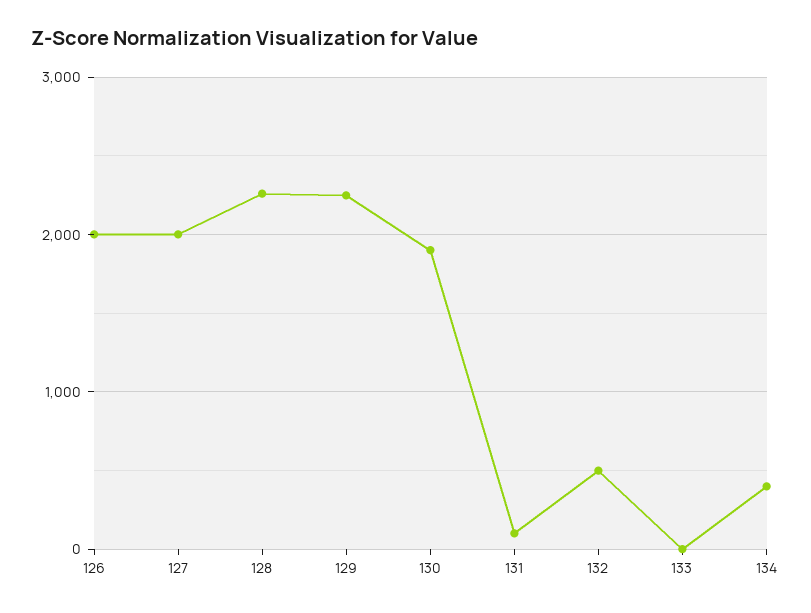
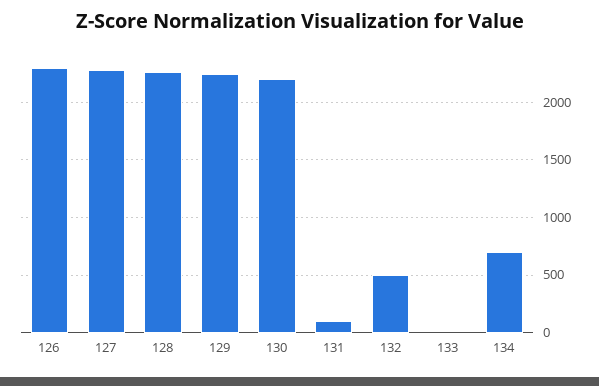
126: 2000 -> 2300
127: 2000 -> 2300
130: 1900 -> 2200
134: 400 -> 700

